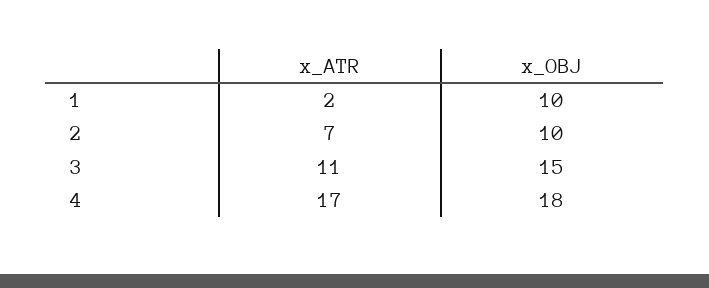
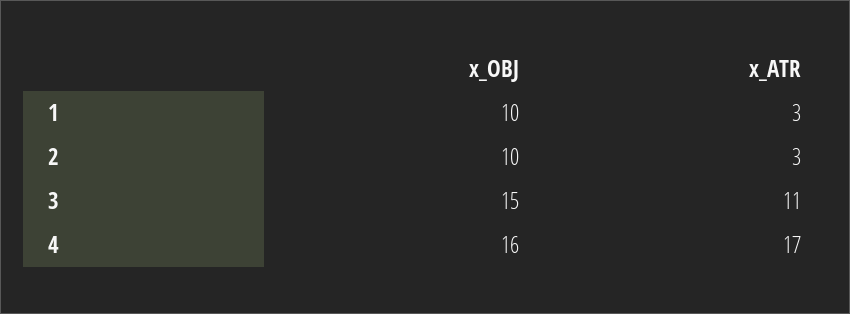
x_ATR, 1: 2 -> 3
x_ATR, 2: 7 -> 3
x_OBJ, 4: 18 -> 16

